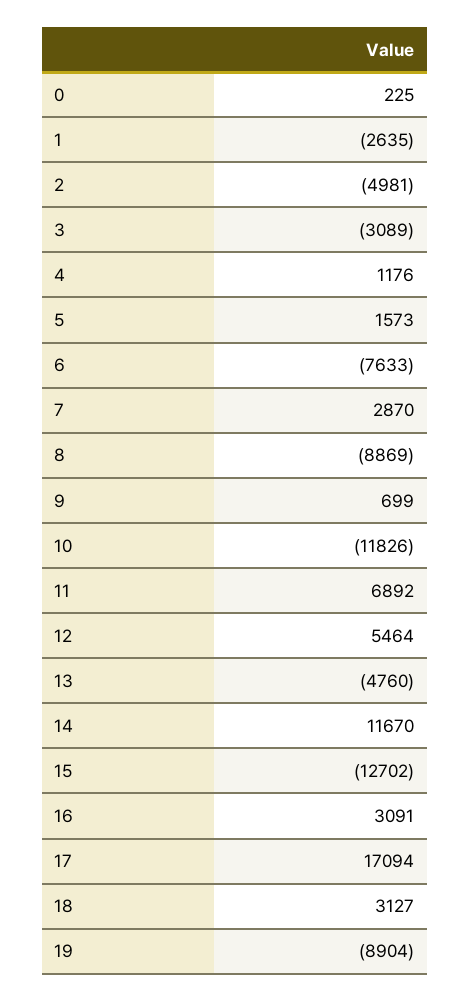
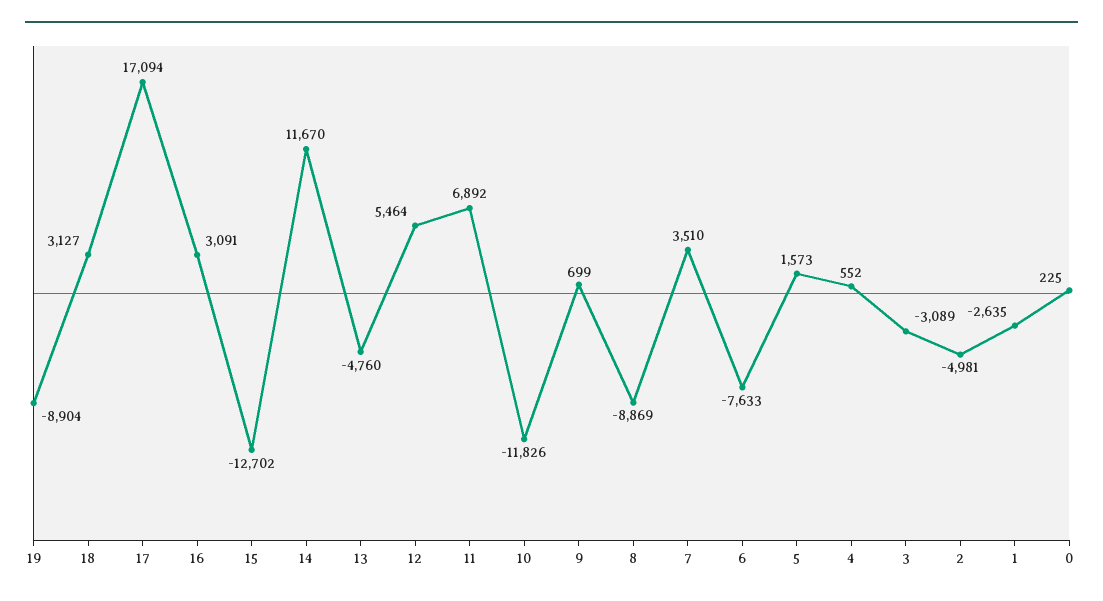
4: 1176 -> 552
7: 2870 -> 3510

